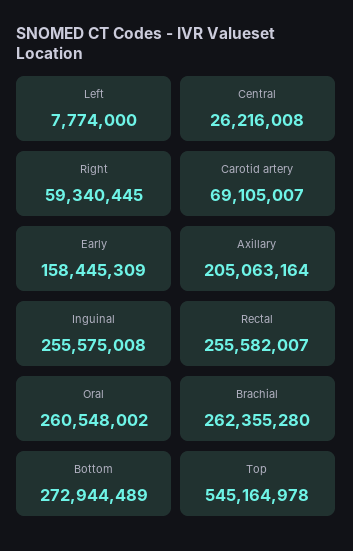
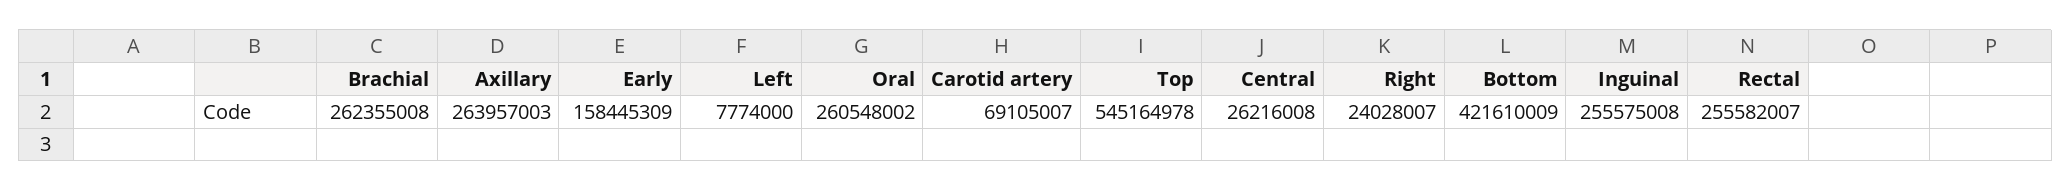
Right: 59340445 -> 24028007
Axillary: 205063164 -> 263957003
Brachial: 262355280 -> 262355008
Bottom: 272944489 -> 421610009

